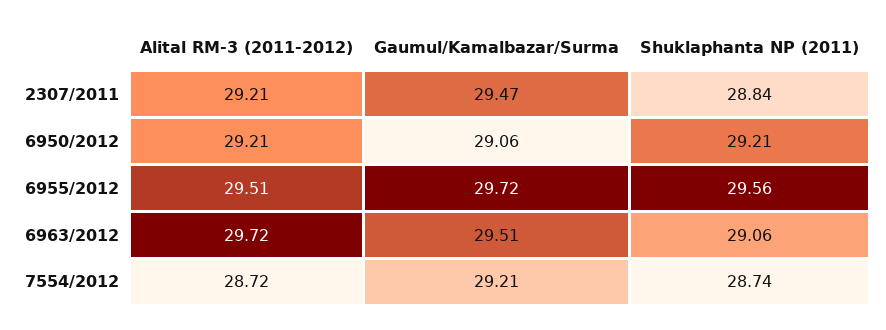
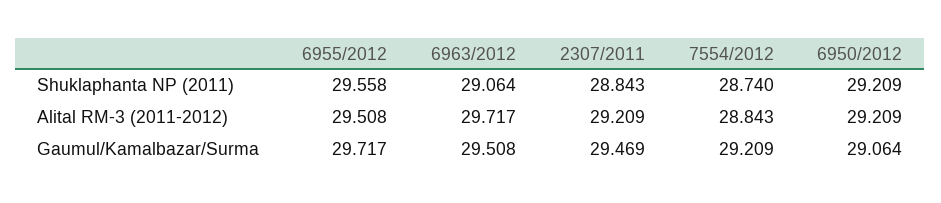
Alital RM-3 (2011-2012), 7554/2012: 28.72 -> 28.843

